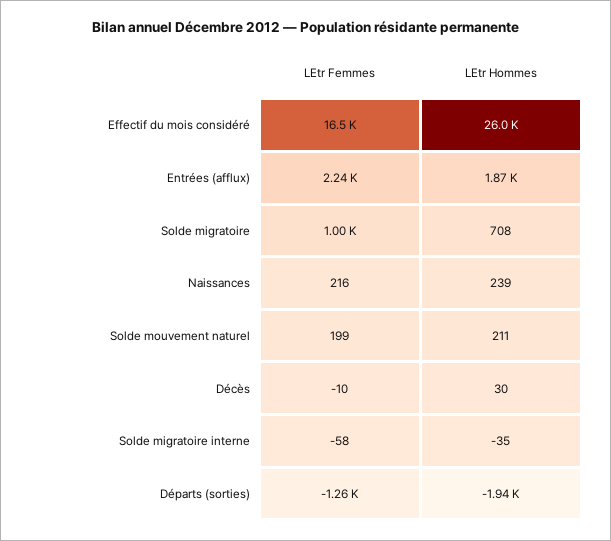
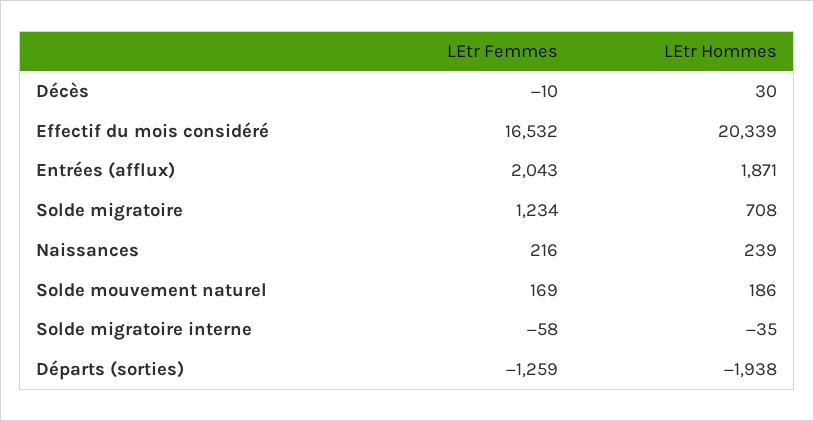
LEtr Hommes, Effectif du mois considéré: 26000 -> 20339
LEtr Femmes, Entrées (afflux): 2240 -> 2043
LEtr Femmes, Solde migratoire: 1000 -> 1234
LEtr Femmes, Solde mouvement naturel: 199 -> 169
LEtr Hommes, Solde mouvement naturel: 211 -> 186

